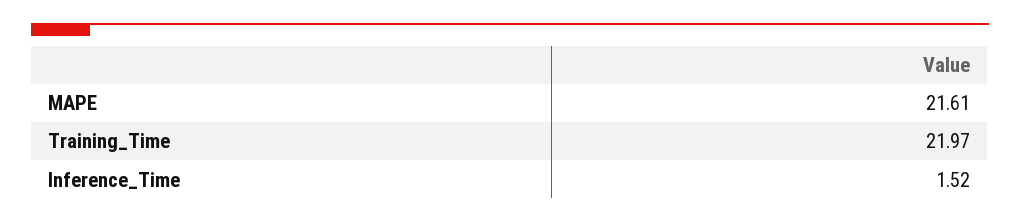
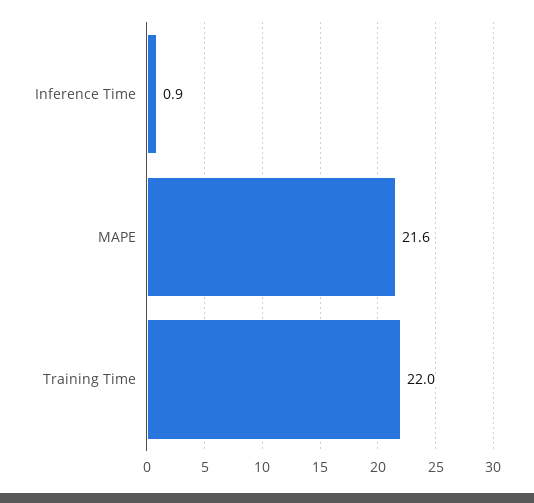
Inference_Time: 1.52 -> 0.9

